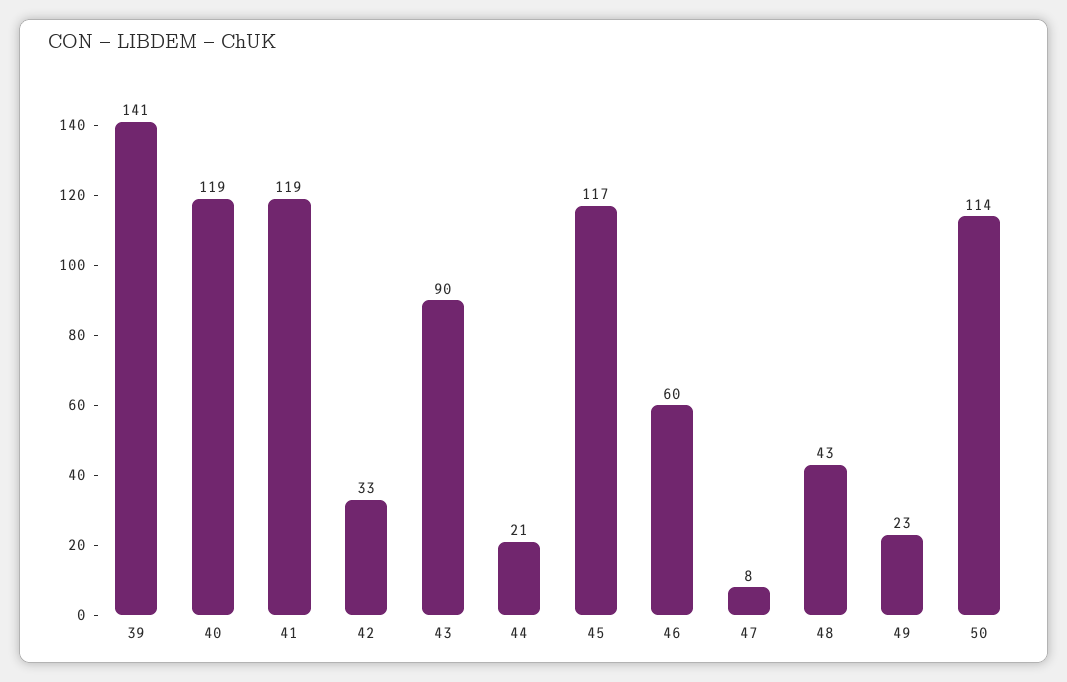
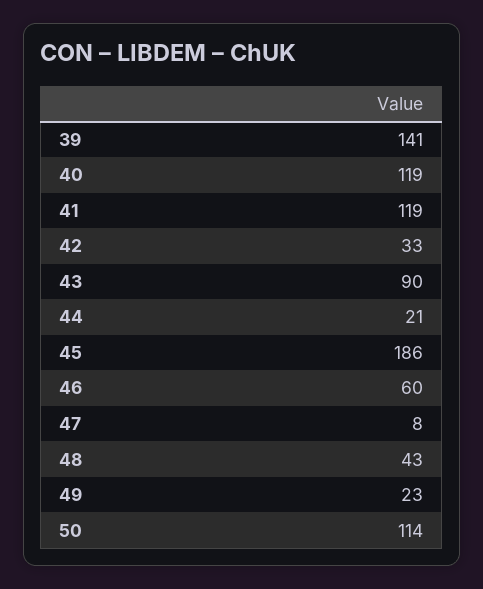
45: 117 -> 186

